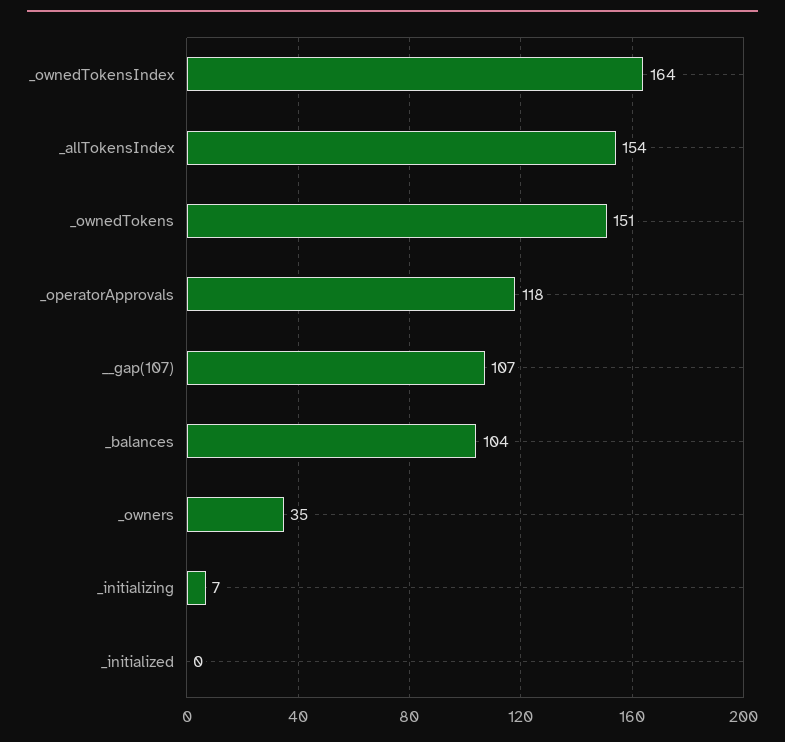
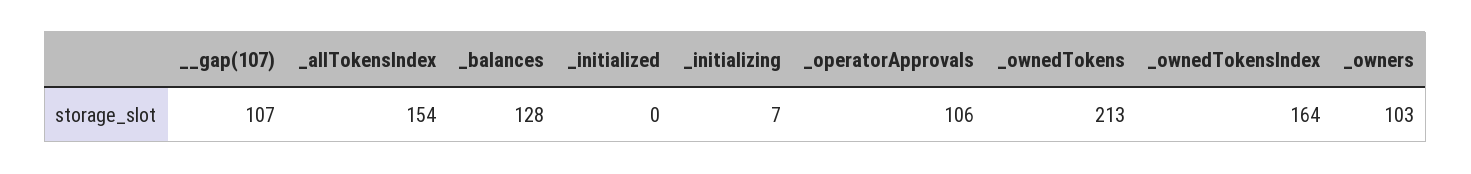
_ownedTokens: 151 -> 213
_operatorApprovals: 118 -> 106
_balances: 104 -> 128
_owners: 35 -> 103

